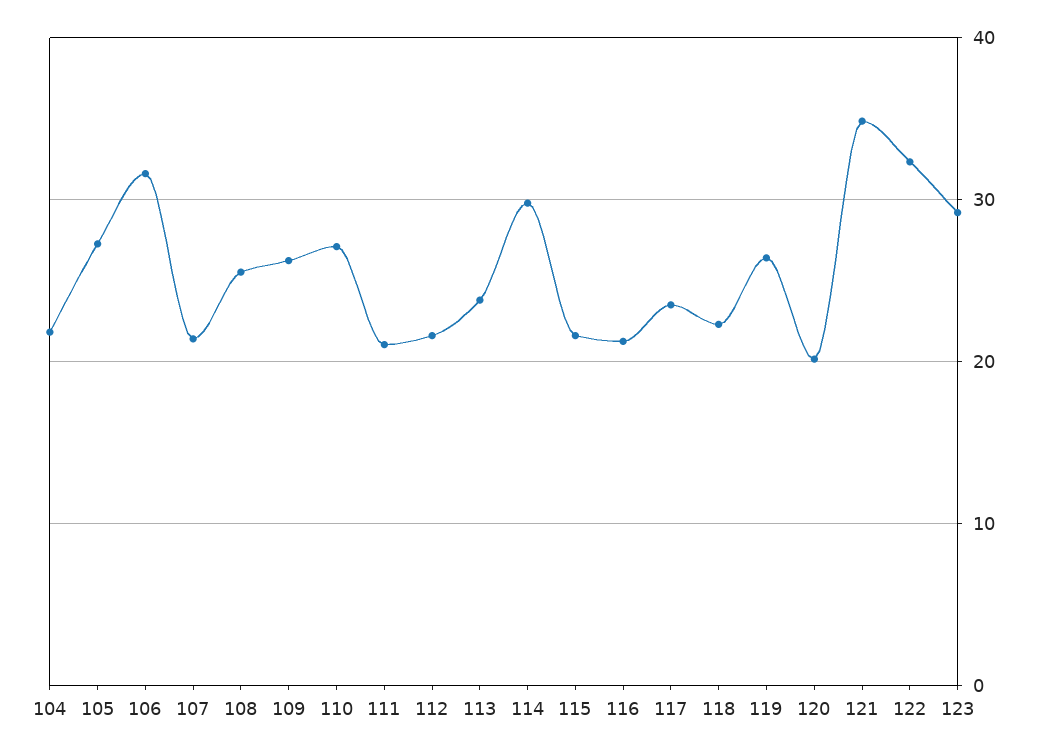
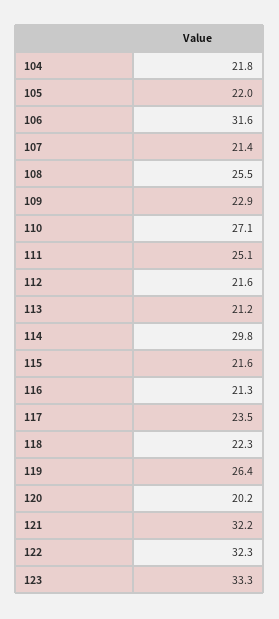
105: 27 -> 22
109: 26 -> 22.9
111: 21 -> 25.1
113: 24 -> 21.2
121: 35 -> 32.2
123: 29 -> 33.3

